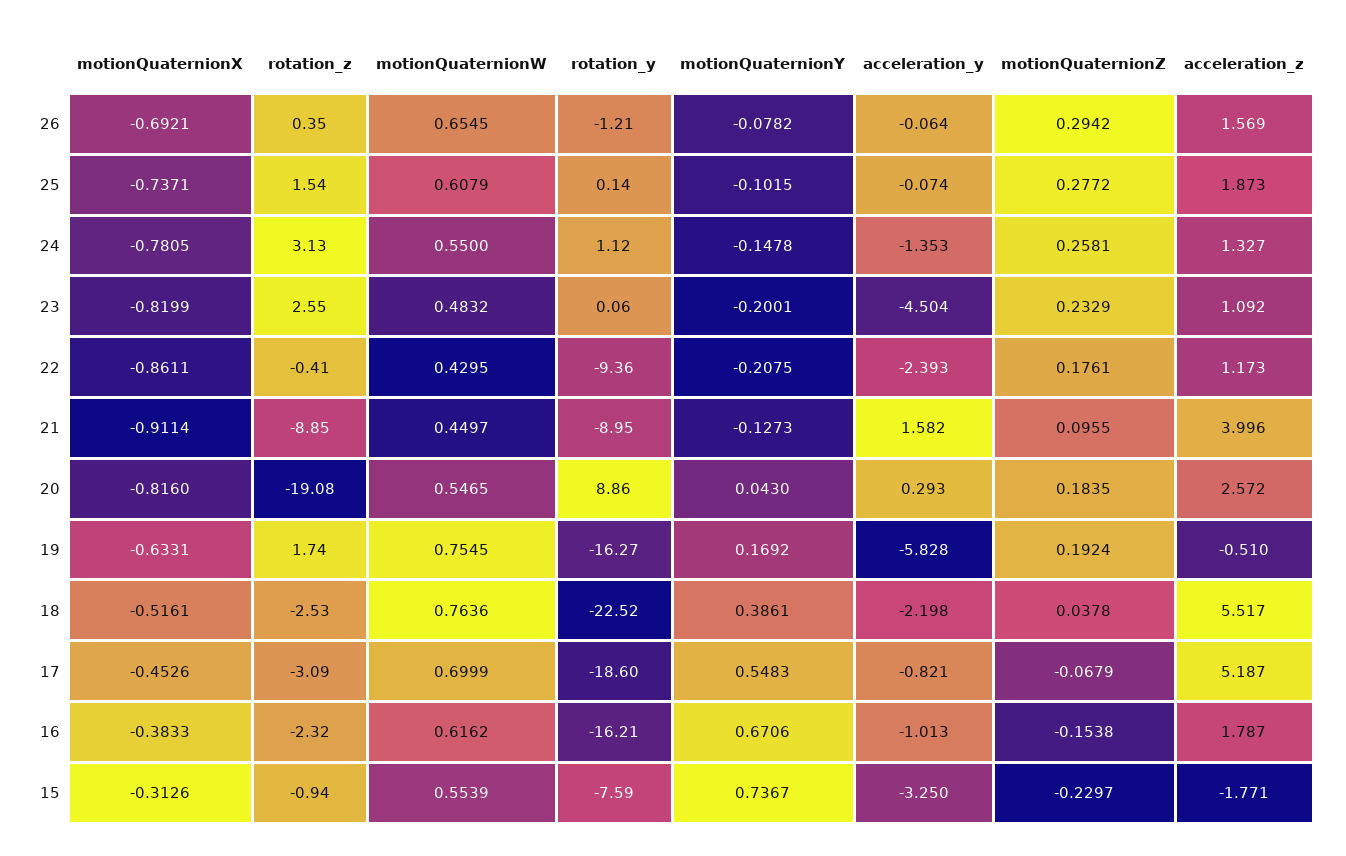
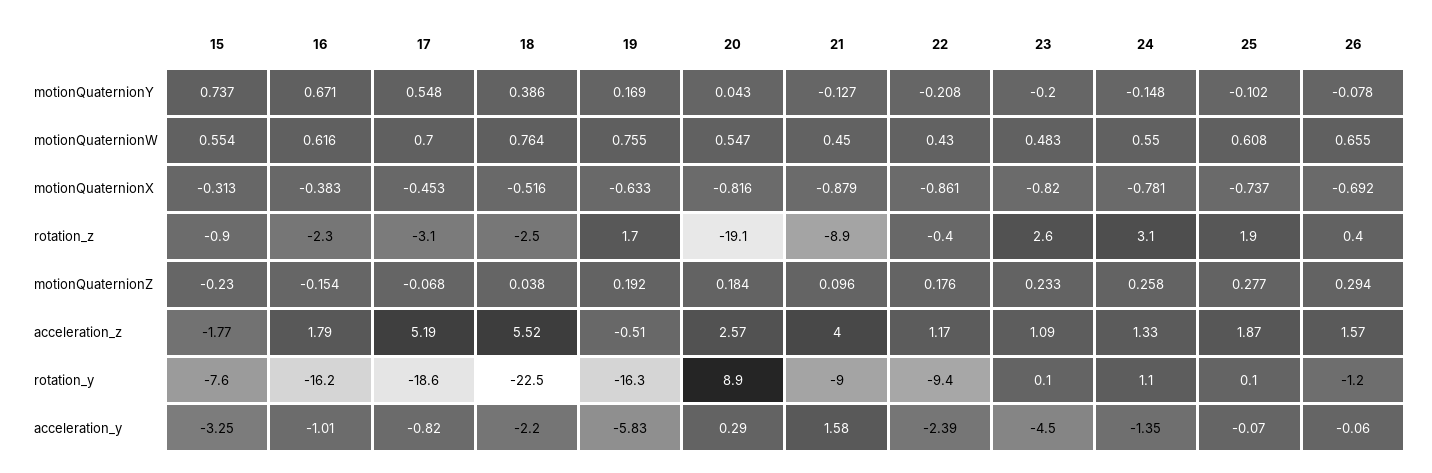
rotation_z, 25: 1.54 -> 1.9
motionQuaternionX, 21: -0.9114 -> -0.879

